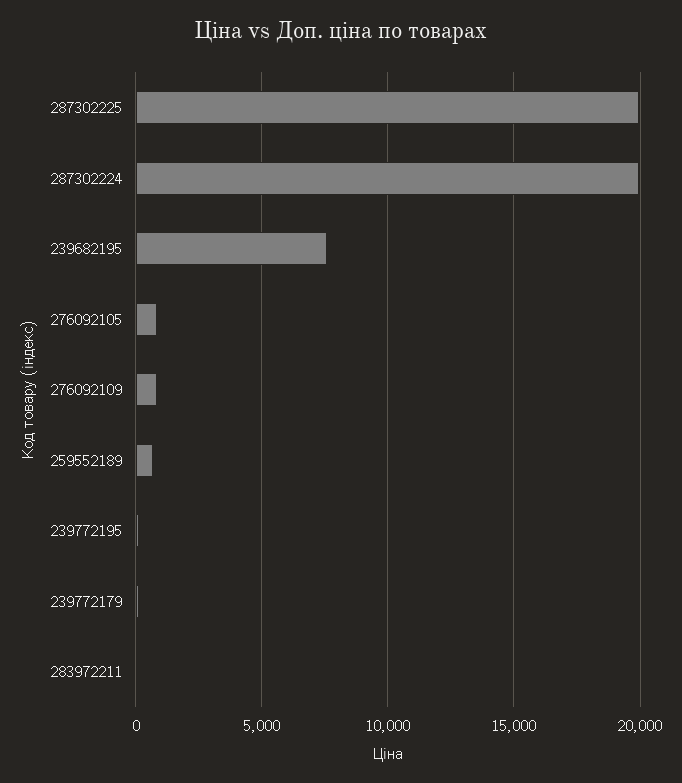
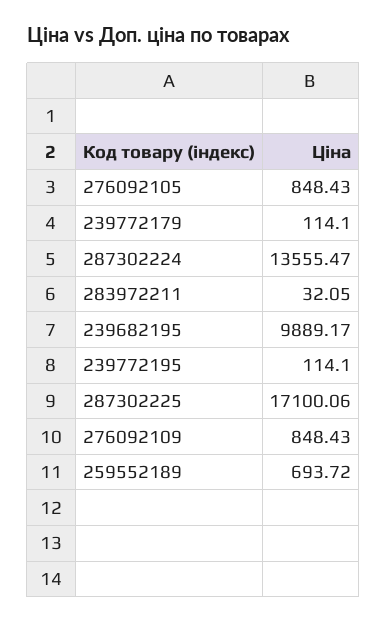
287302225: 20000 -> 17100.06
287302224: 20000 -> 13555.47
239682195: 7500 -> 9889.17

